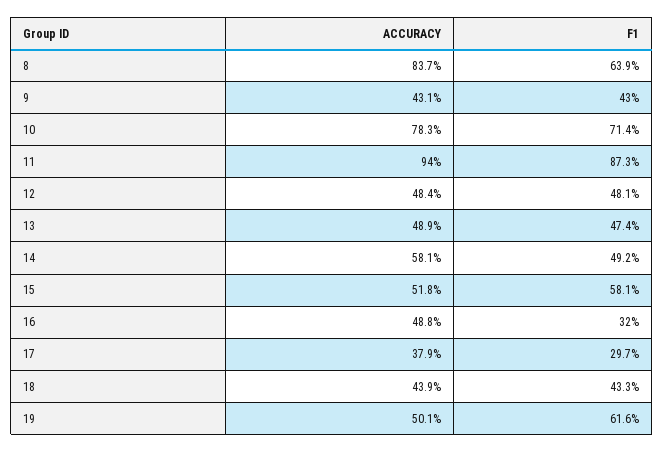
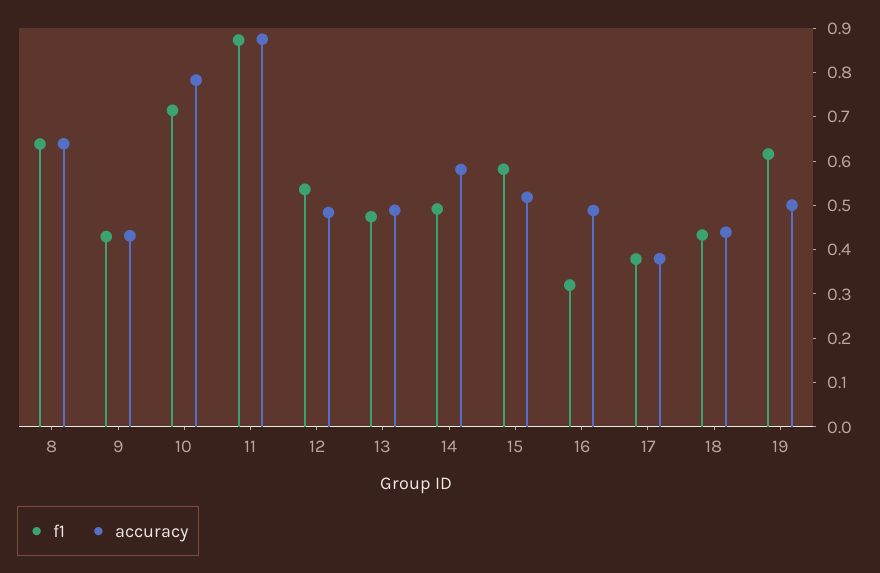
ACCURACY, 8: 0.837 -> 0.64
ACCURACY, 11: 0.94 -> 0.88
F1, 12: 0.481 -> 0.54
F1, 17: 0.297 -> 0.38

